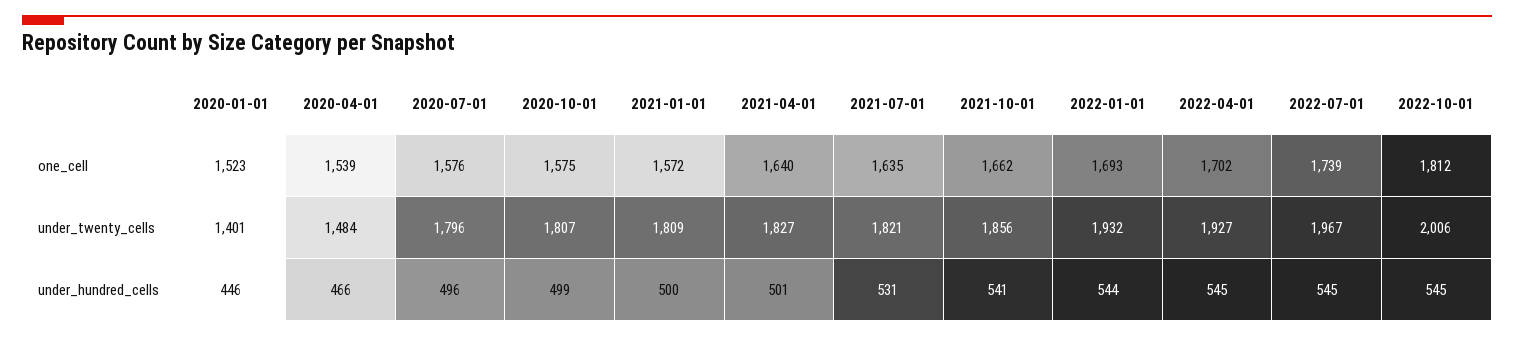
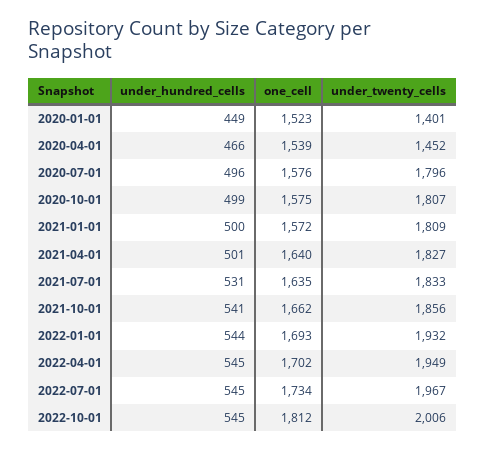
2022-07-01, one_cell: 1739 -> 1734
2020-04-01, under_twenty_cells: 1484 -> 1452
2021-07-01, under_twenty_cells: 1821 -> 1833
2022-04-01, under_twenty_cells: 1927 -> 1949
2020-01-01, under_hundred_cells: 446 -> 449

